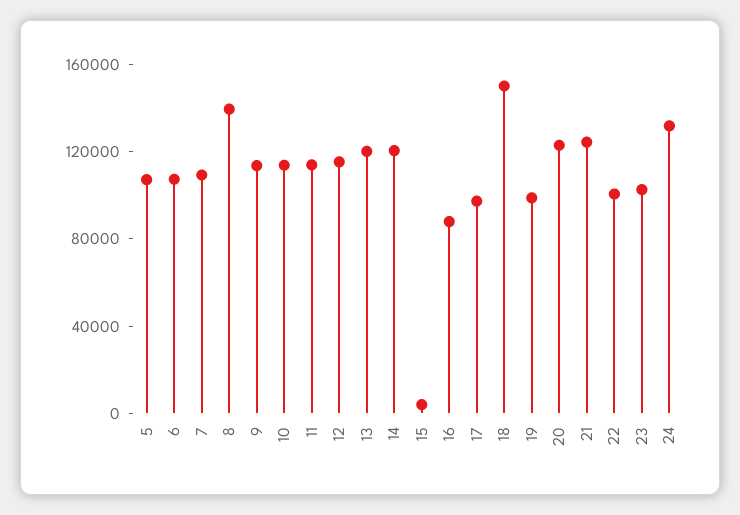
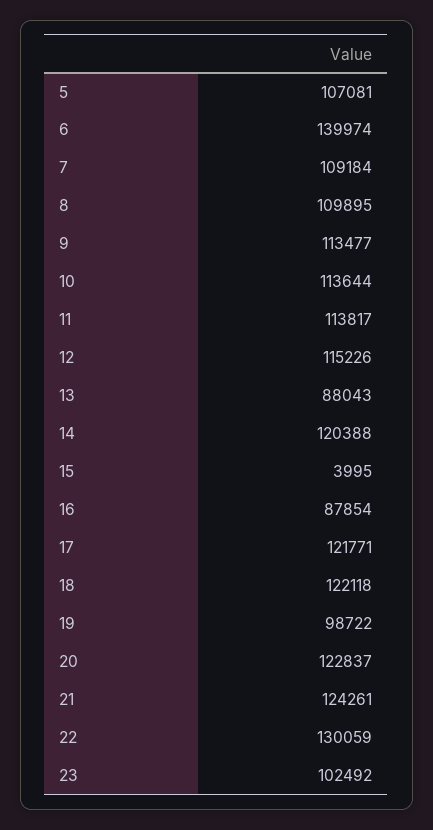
6: 110000 -> 139974
8: 140000 -> 109895
13: 120000 -> 88043
17: 100000 -> 121771
18: 150000 -> 122118
22: 100000 -> 130059
24: 130000 -> none

